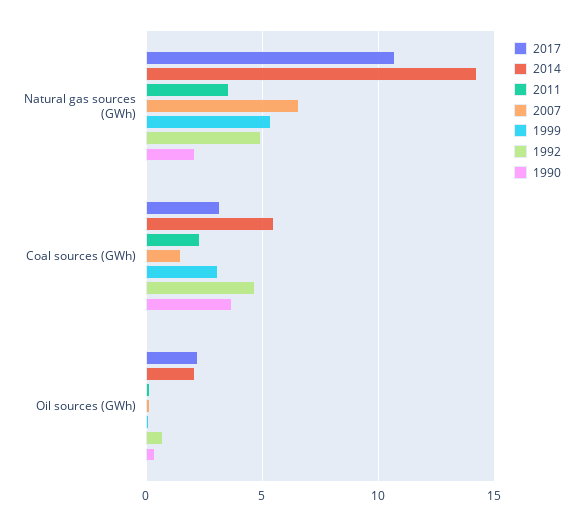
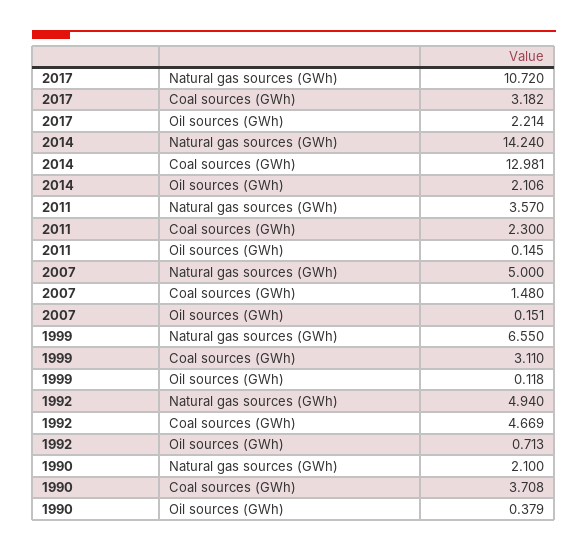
2007, Natural gas sources (GWh): 6.5 -> 5
1999, Natural gas sources (GWh): 5.5 -> 6.55
2014, Coal sources (GWh): 5.5 -> 12.981

